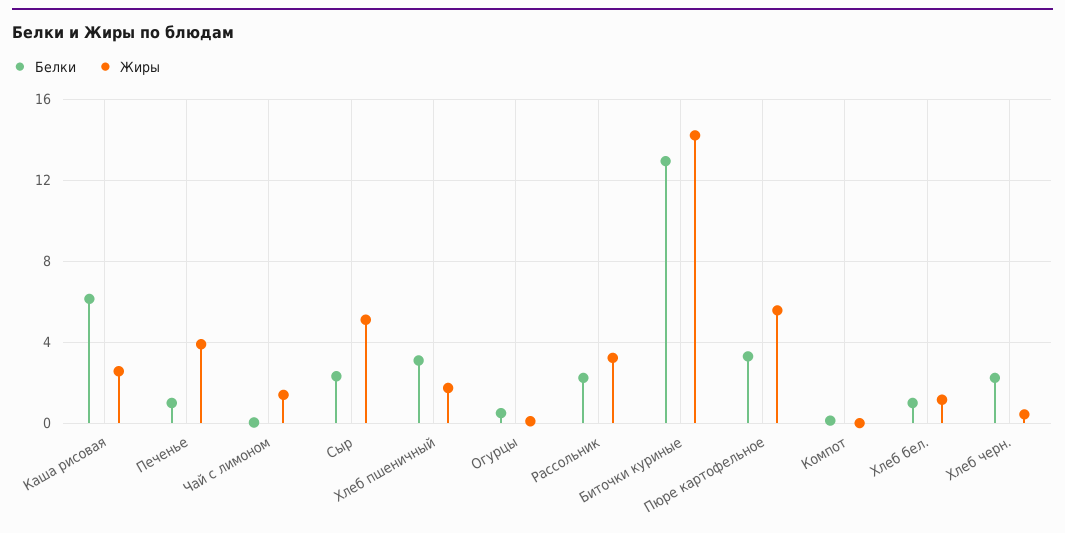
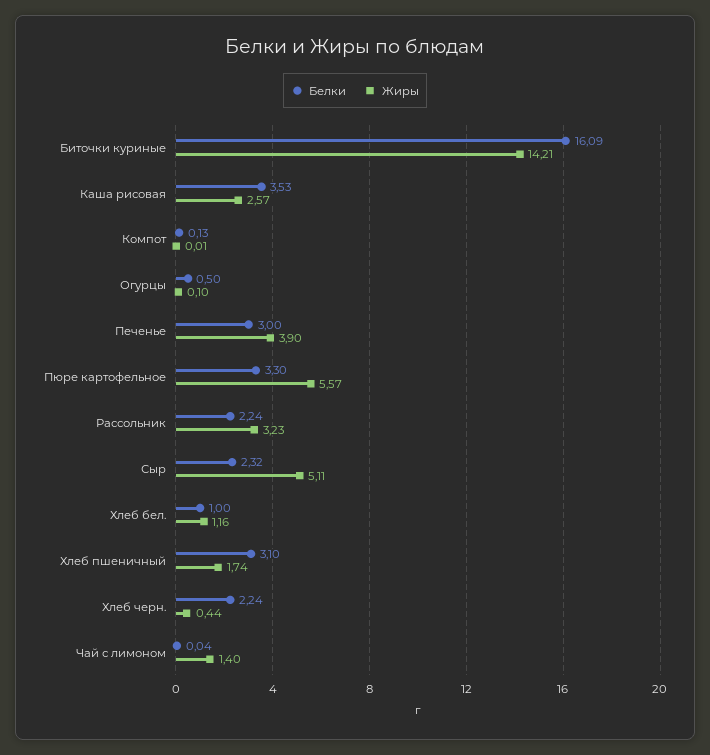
Белки, Каша рисовая: 6 -> 3.53
Белки, Печенье: 1 -> 3
Белки, Биточки куриные: 13 -> 16.09

